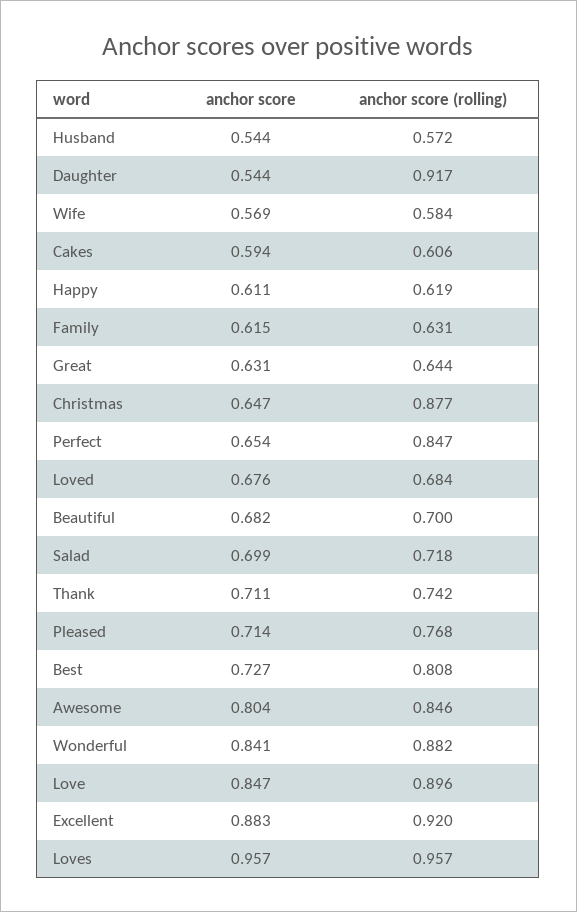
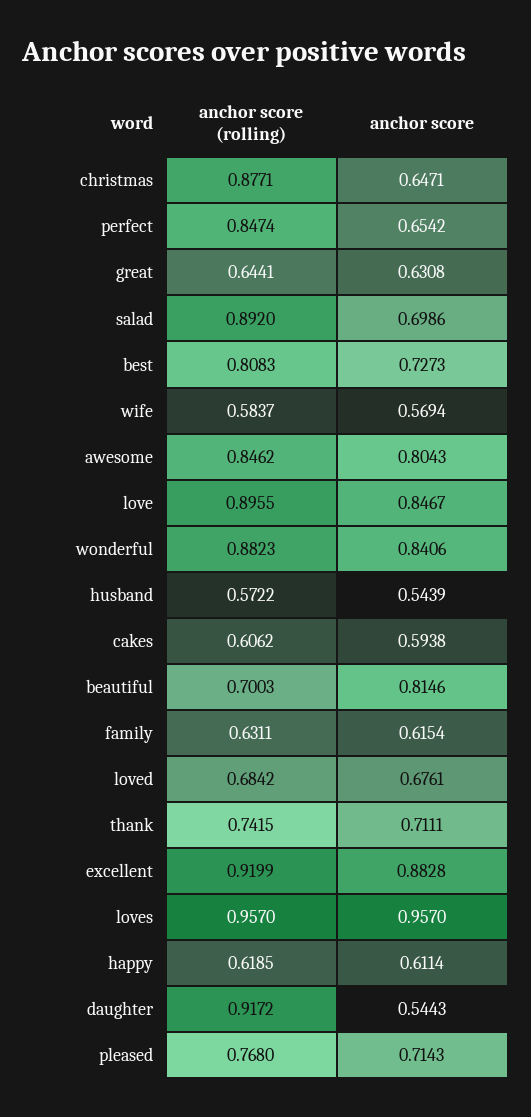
anchor score, Beautiful: 0.682 -> 0.8146
anchor score (rolling), Salad: 0.718 -> 0.892

